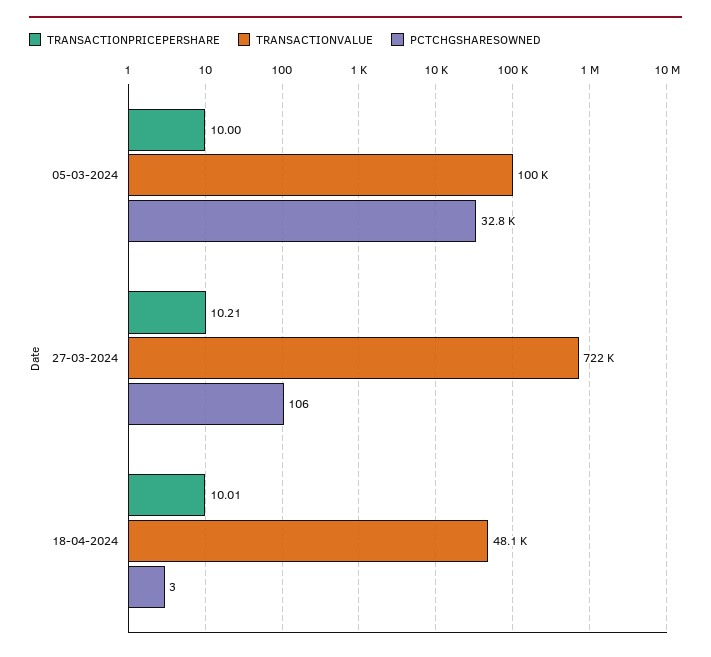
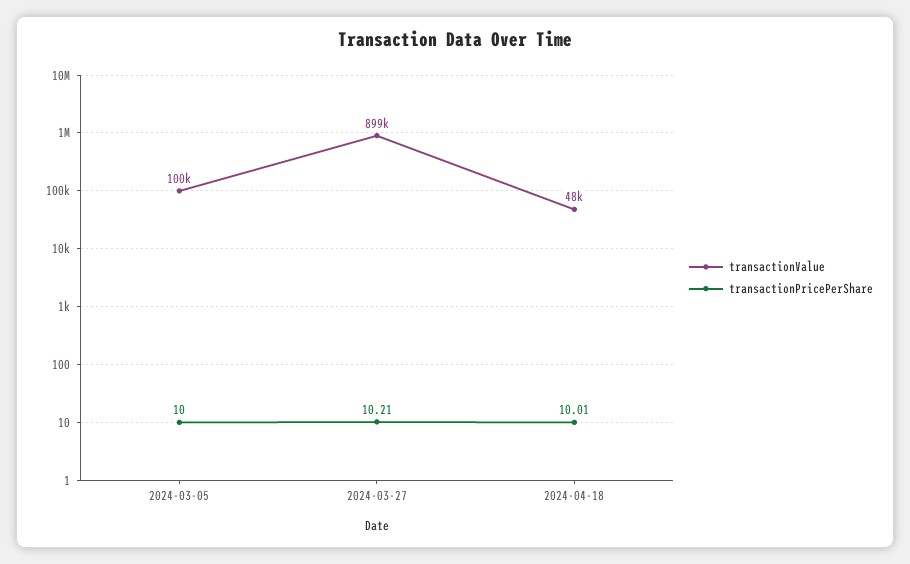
PCTCHGSHARESOWNED, 05-03-2024: 32800 -> none
TRANSACTIONVALUE, 27-03-2024: 722000 -> 899000
PCTCHGSHARESOWNED, 27-03-2024: 106 -> none
PCTCHGSHARESOWNED, 18-04-2024: 3 -> none

